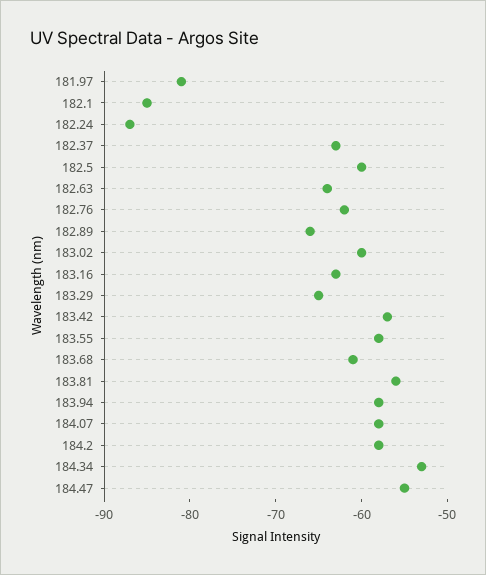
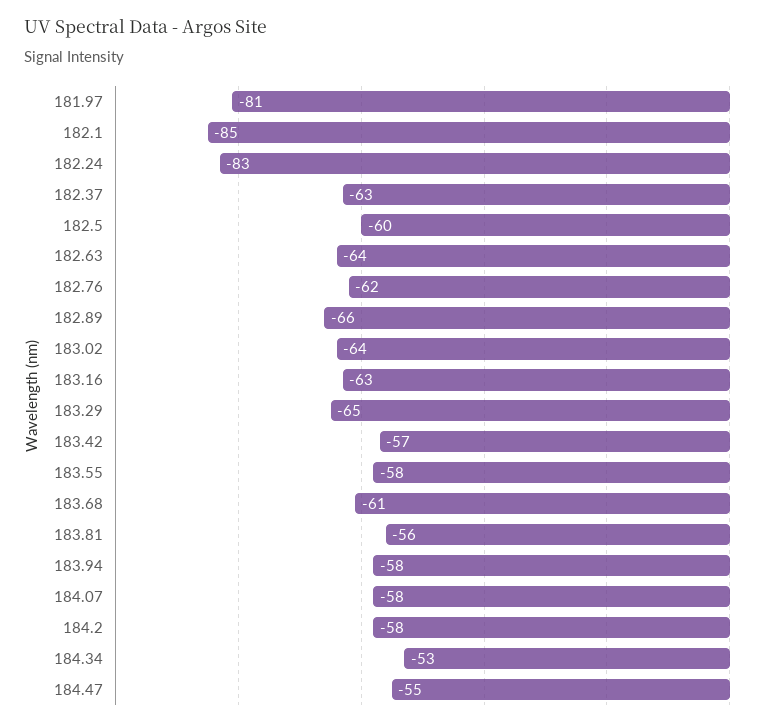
182.24: -87 -> -83
183.02: -60 -> -64

